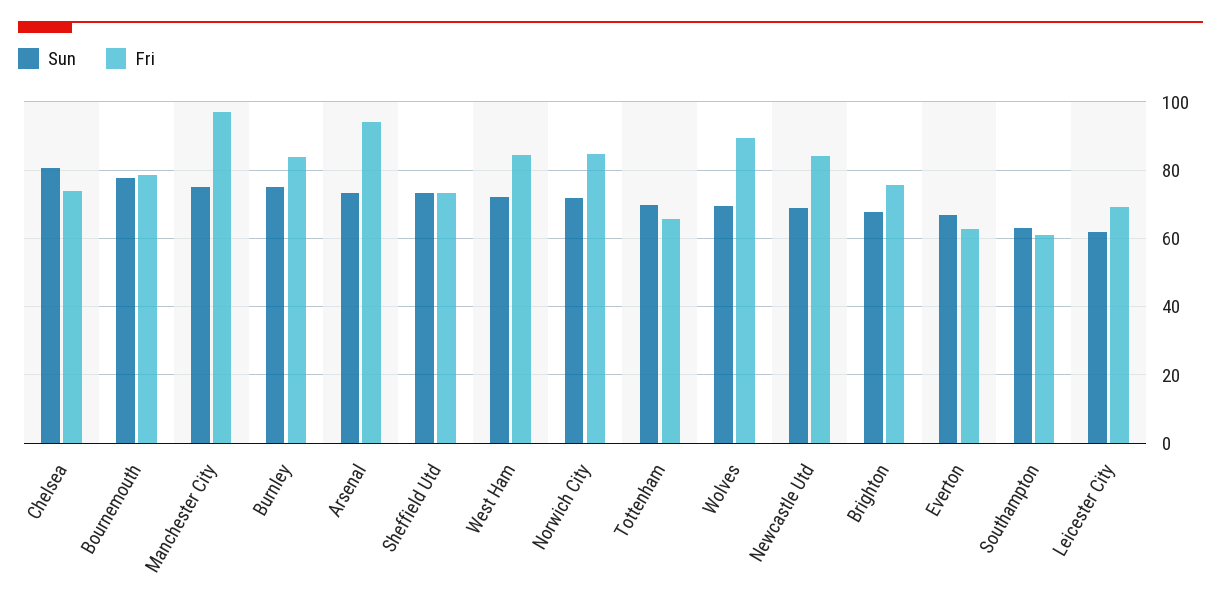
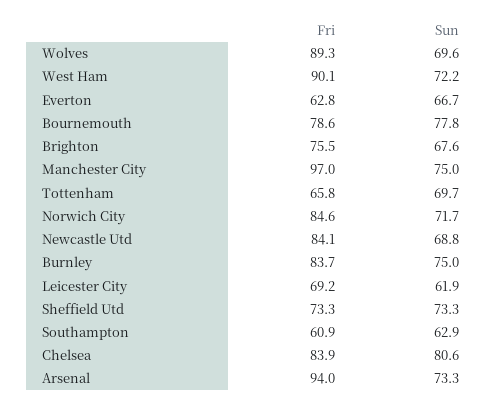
Fri, Chelsea: 74 -> 83.9
Fri, West Ham: 84 -> 90.1

